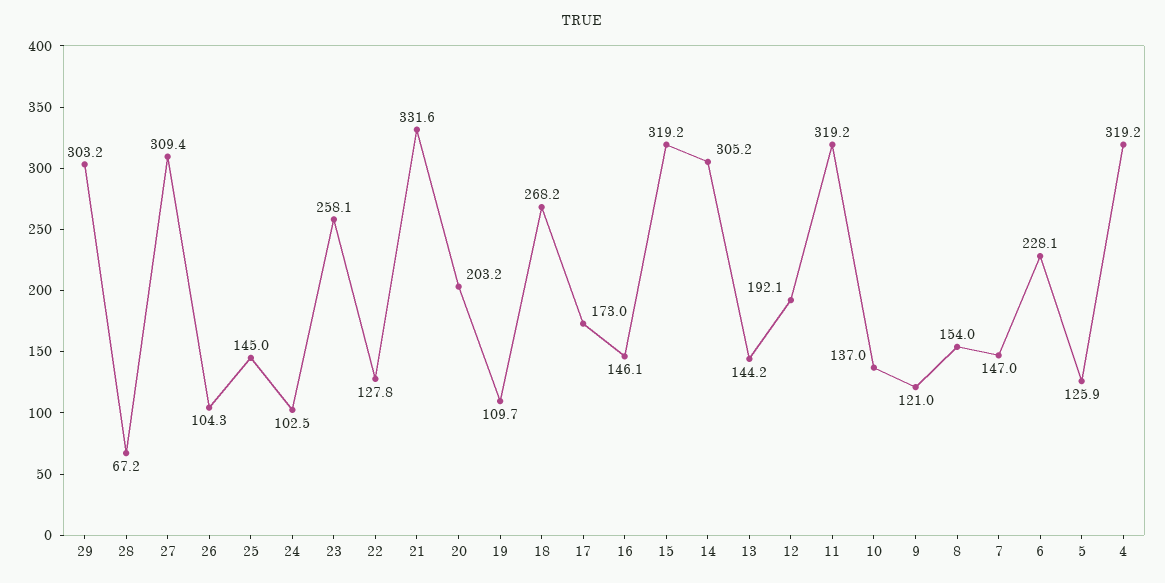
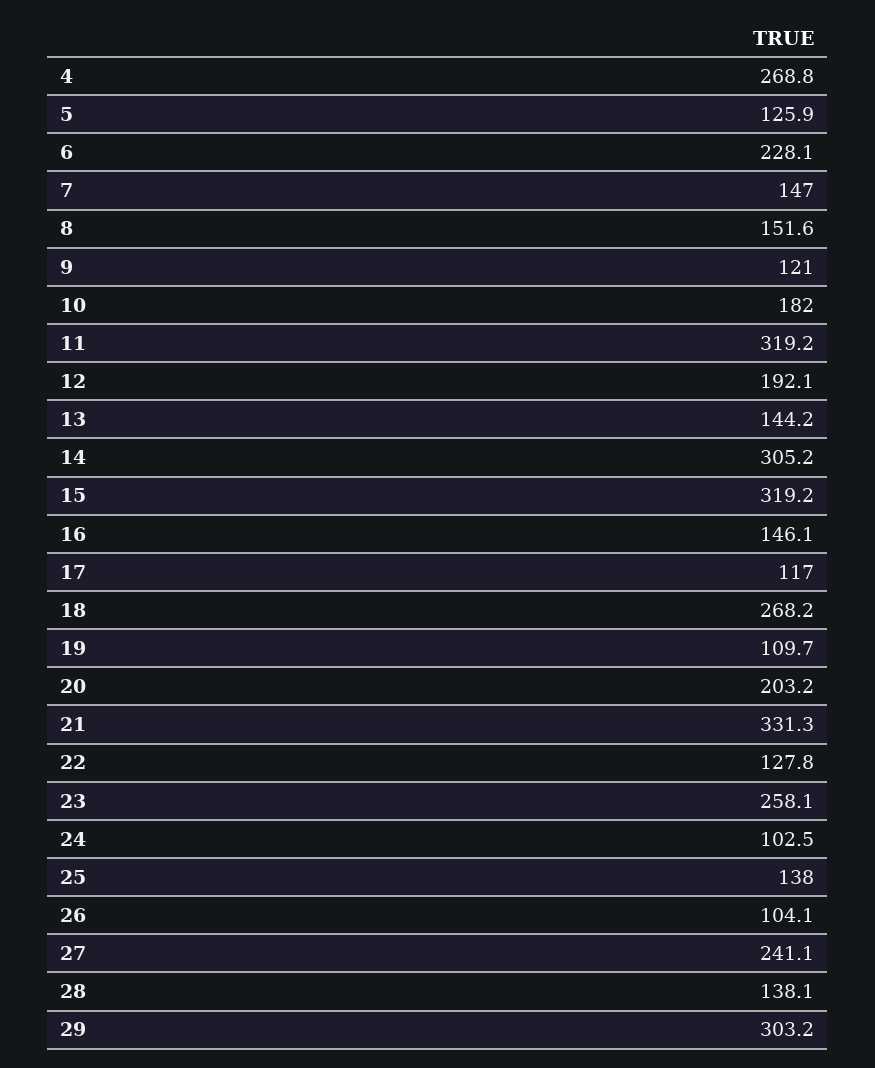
28: 67.2 -> 138.1
27: 309.4 -> 241.1
26: 104.3 -> 104.1
25: 145 -> 138
21: 331.6 -> 331.3
17: 173 -> 117
10: 137 -> 182
8: 154 -> 151.6
4: 319.2 -> 268.8

